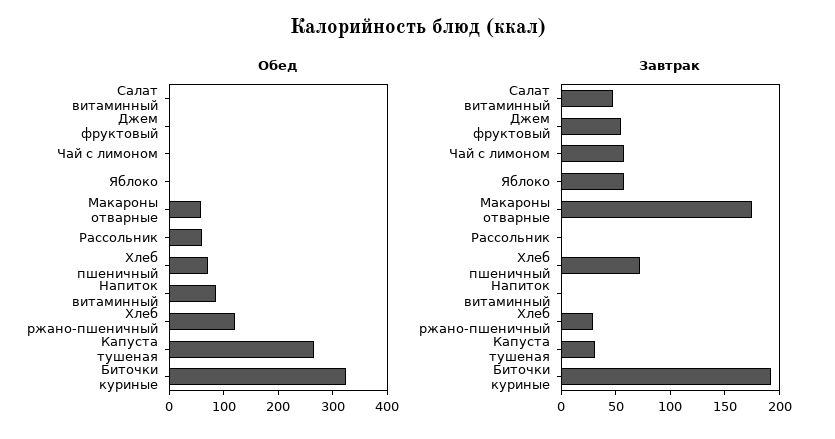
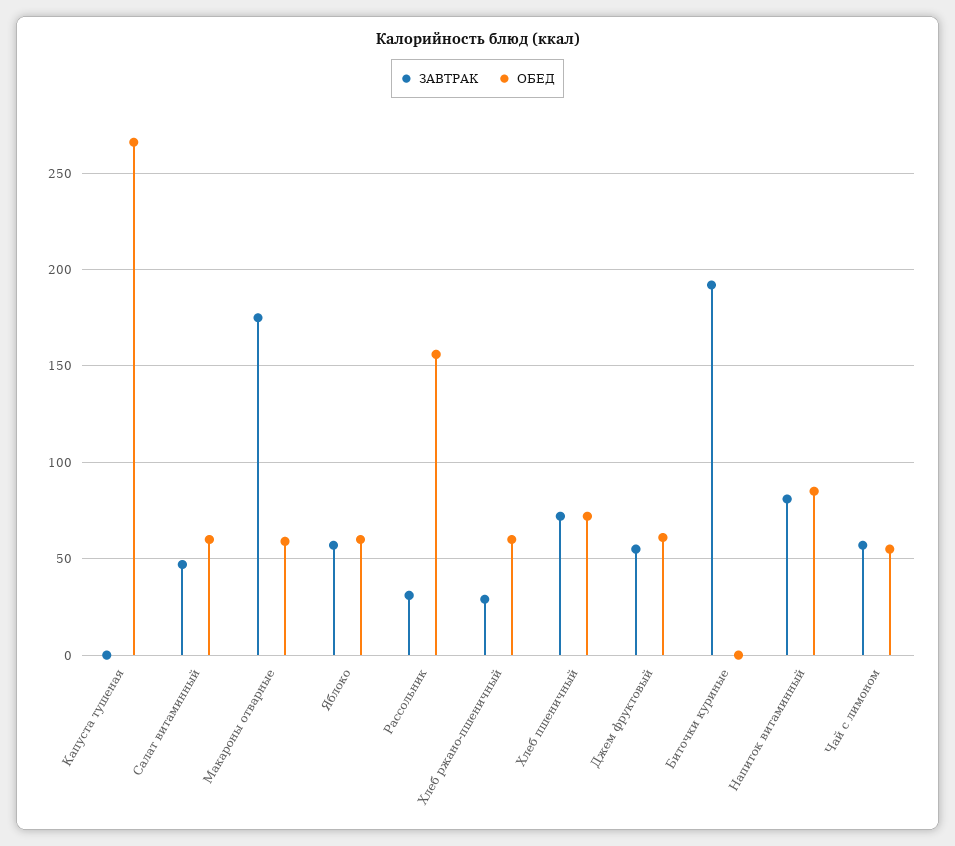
Обед, Салат витаминный: 0 -> 60
Обед, Джем фруктовый: 0 -> 60
Обед, Чай с лимоном: 0 -> 55
Обед, Яблоко: 0 -> 60
Обед, Рассольник: 60 -> 155
Обед, Хлеб ржано-пшеничный: 120 -> 60
Обед, Биточки куриные: 320 -> 0
Завтрак, Рассольник: 0 -> 30
Завтрак, Напиток витаминный: 0 -> 80
Завтрак, Капуста тушеная: 30 -> 0

